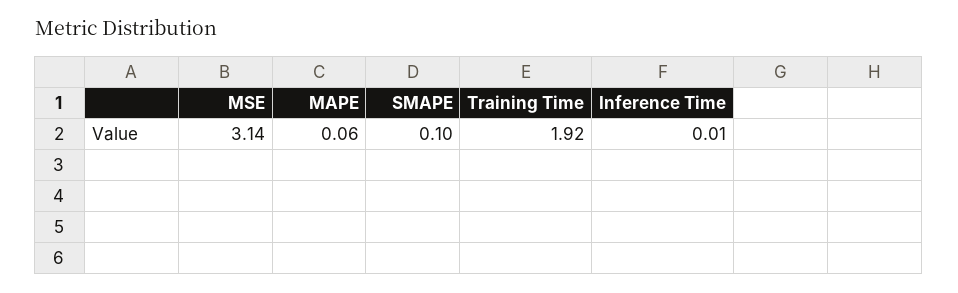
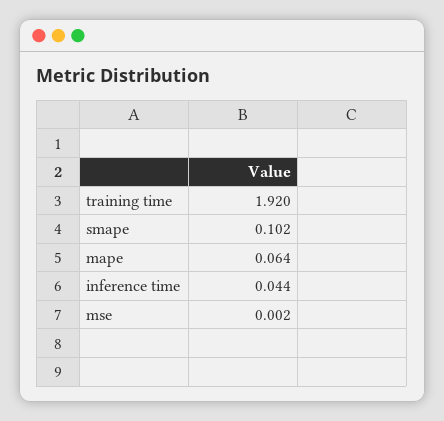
MSE: 3.14 -> 0.002
Inference Time: 0.01 -> 0.044

